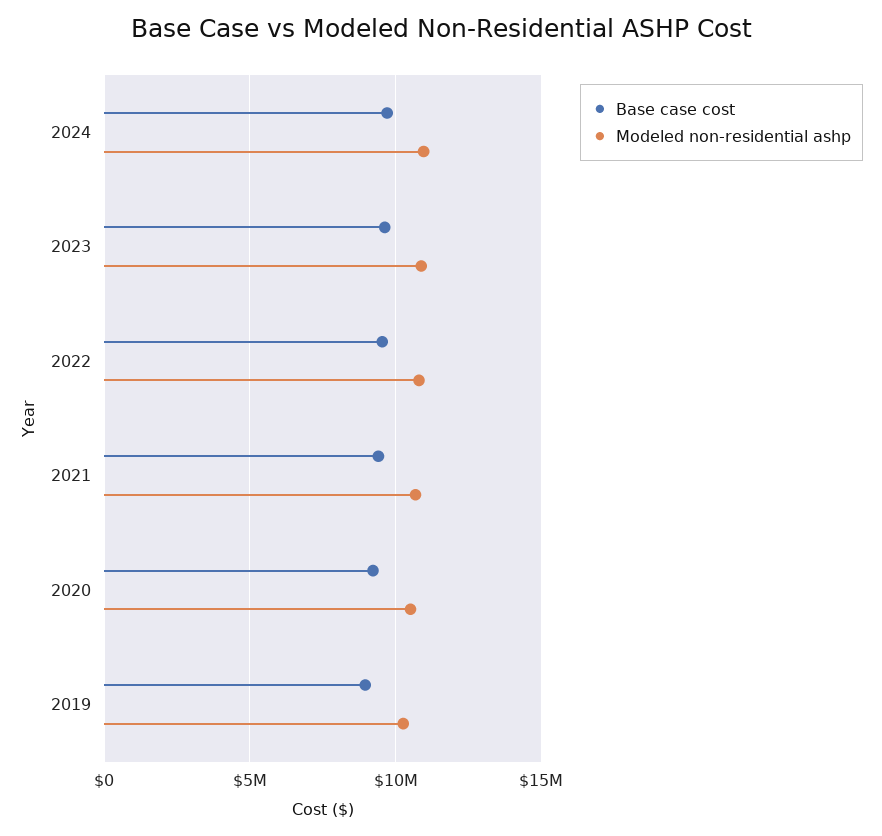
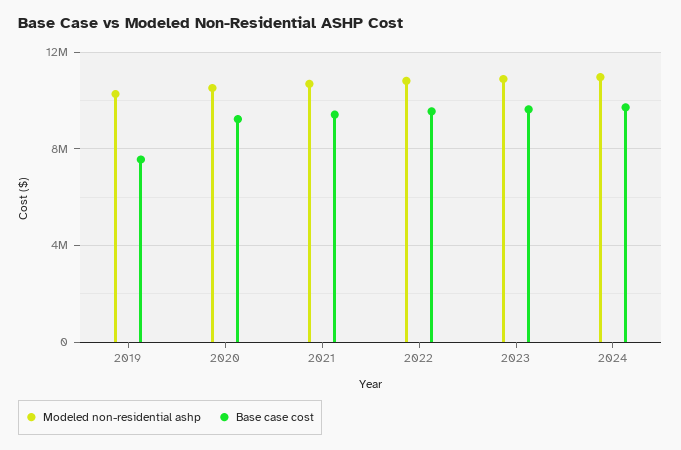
Base case cost, 2019: 9000000 -> 7500000

